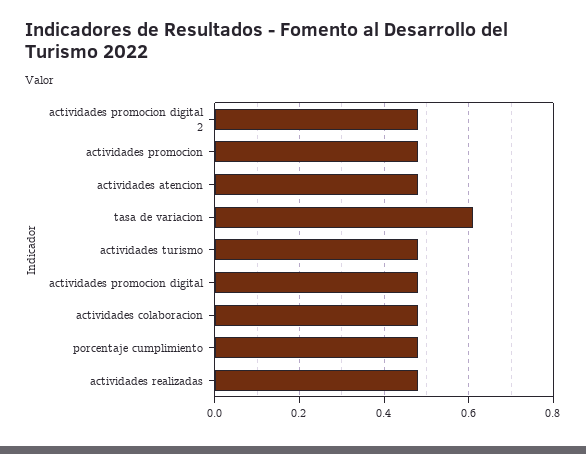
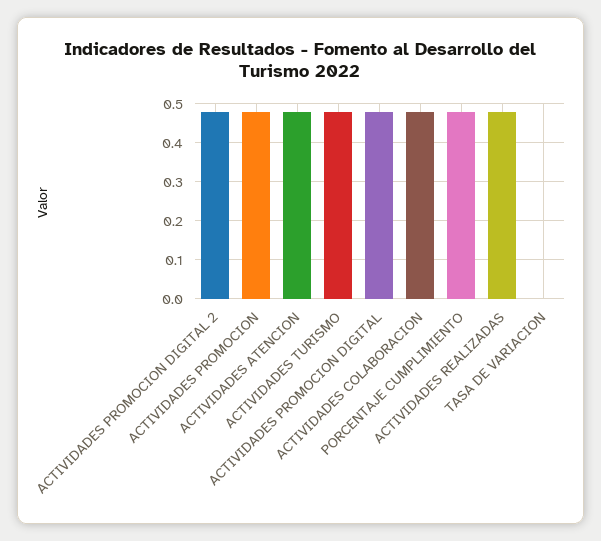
tasa de variacion: 0.6 -> 0

